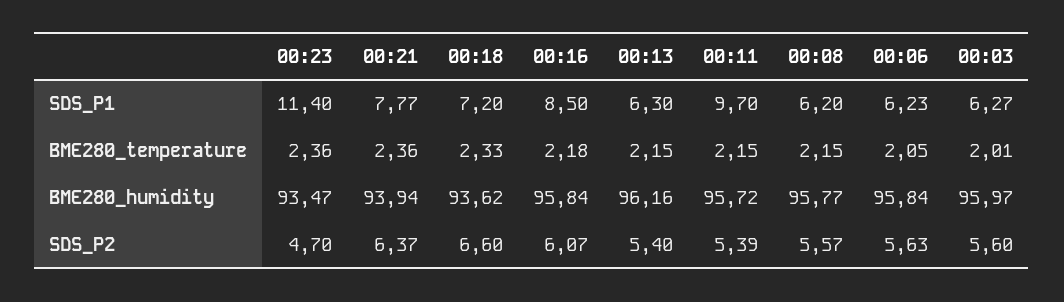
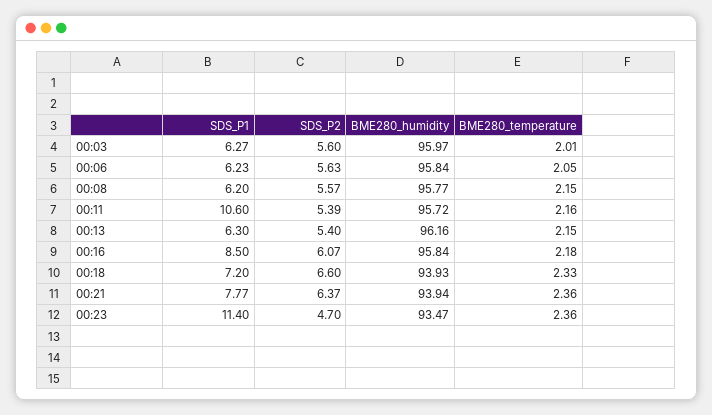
00:11, SDS_P1: 9.7 -> 10.6
00:11, BME280_temperature: 2.15 -> 2.16
00:18, BME280_humidity: 93.62 -> 93.93

